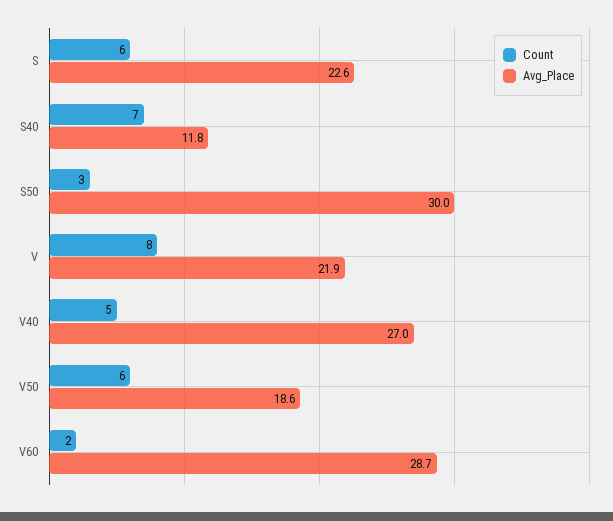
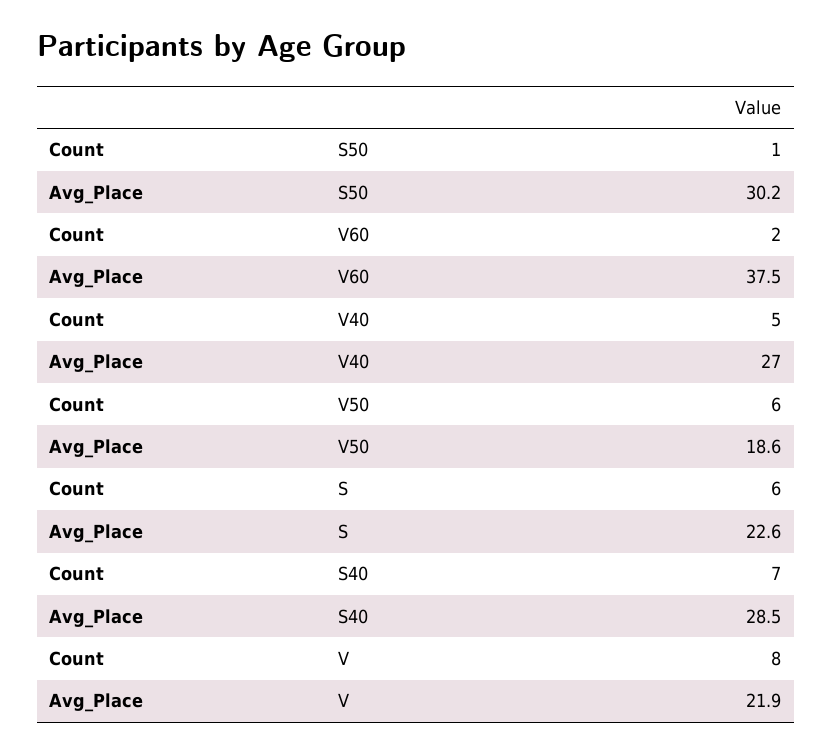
Avg_Place, S40: 11.8 -> 28.5
Count, S50: 3 -> 1
Avg_Place, S50: 30 -> 30.2
Avg_Place, V60: 28.7 -> 37.5

